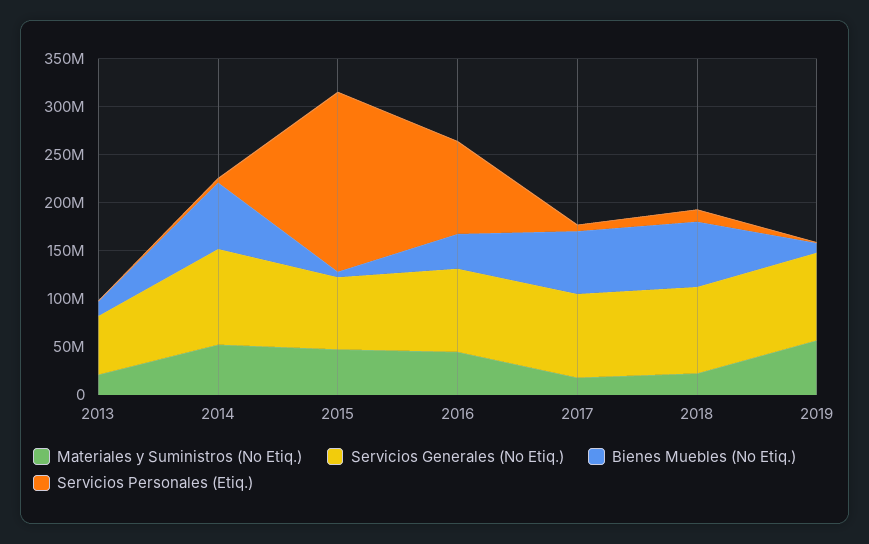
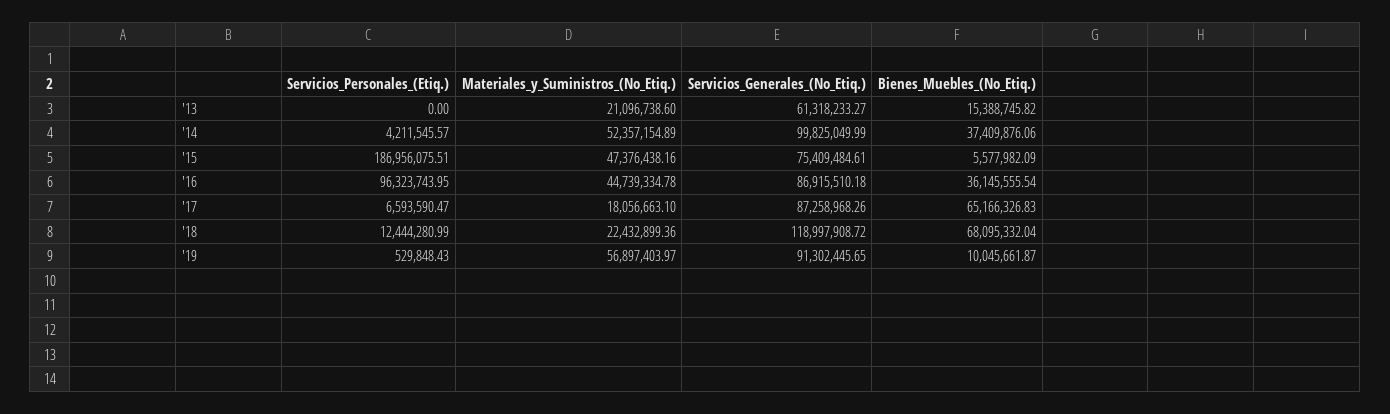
Bienes Muebles (No Etiq.), 2014: 70000000 -> 37409876.06
Servicios Generales (No Etiq.), 2018: 90000000 -> 118997908.72

